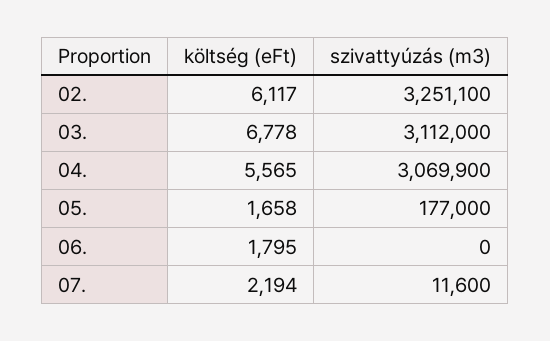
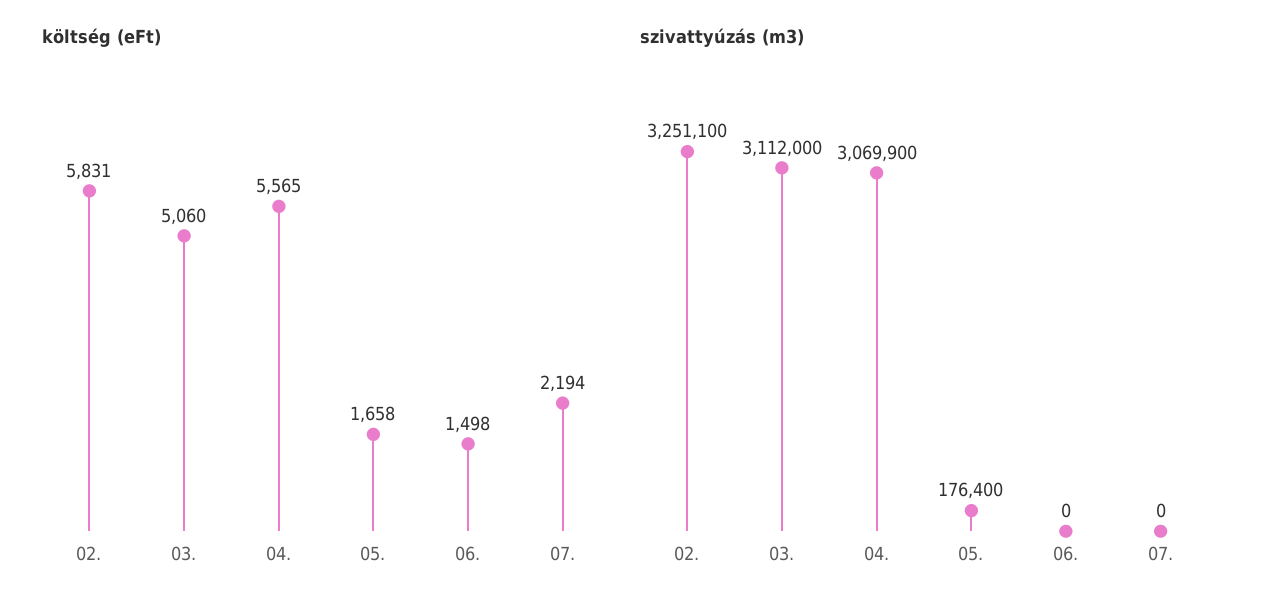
költség (eFt), 02.: 6117 -> 5831
költség (eFt), 03.: 6778 -> 5060
szivattyúzás (m3), 05.: 177000 -> 176400
költség (eFt), 06.: 1795 -> 1498
szivattyúzás (m3), 07.: 11600 -> 0

